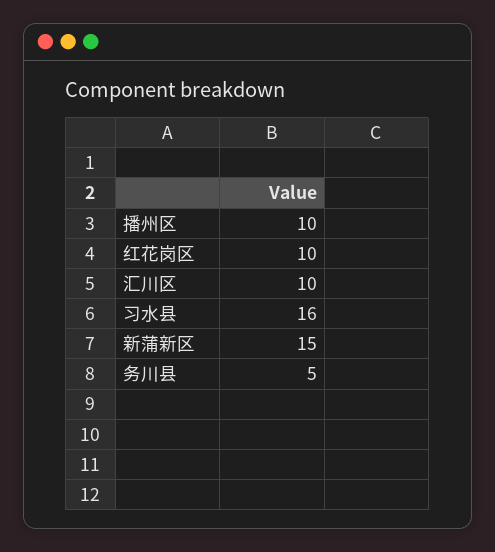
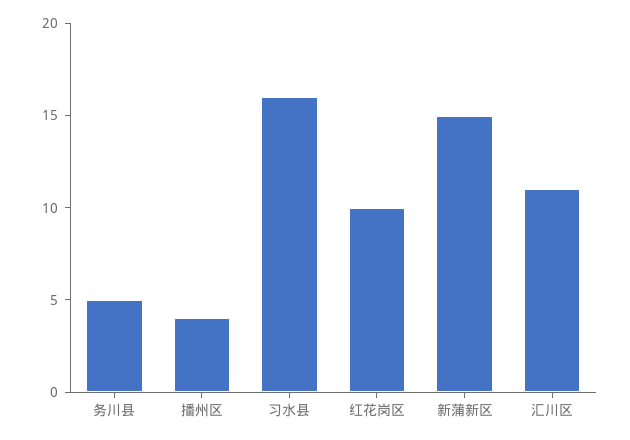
播州区: 10 -> 4
汇川区: 10 -> 11

